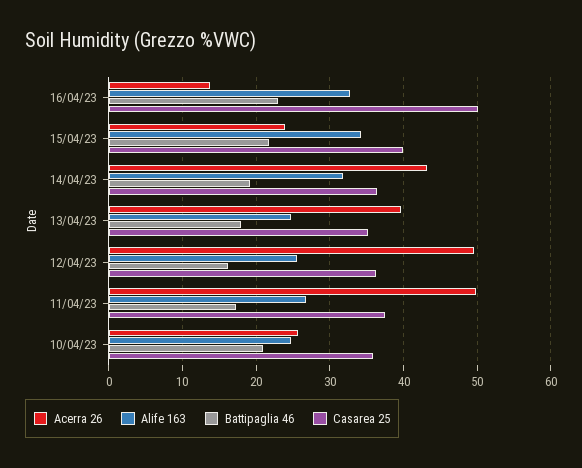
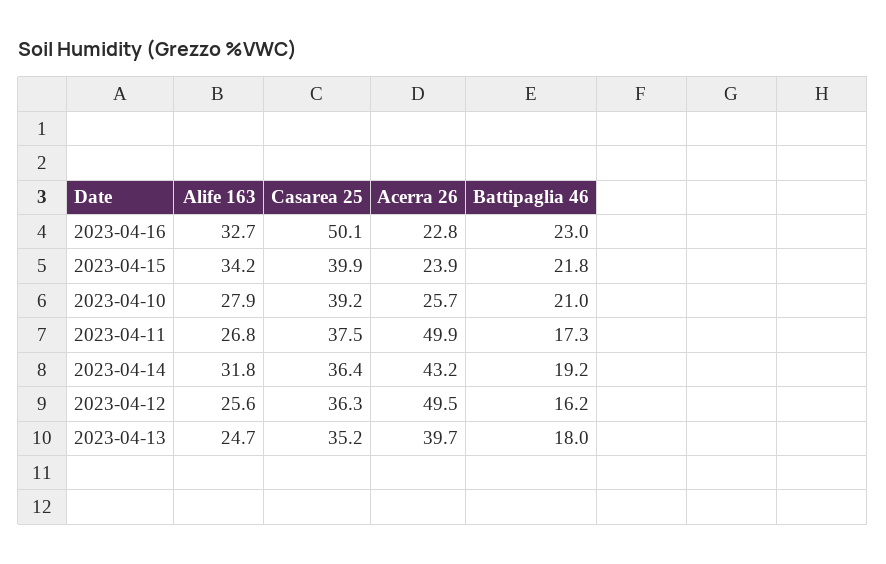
Acerra 26, 16/04/23: 14 -> 22.8
Alife 163, 10/04/23: 25 -> 27.9
Casarea 25, 10/04/23: 36 -> 39.2

